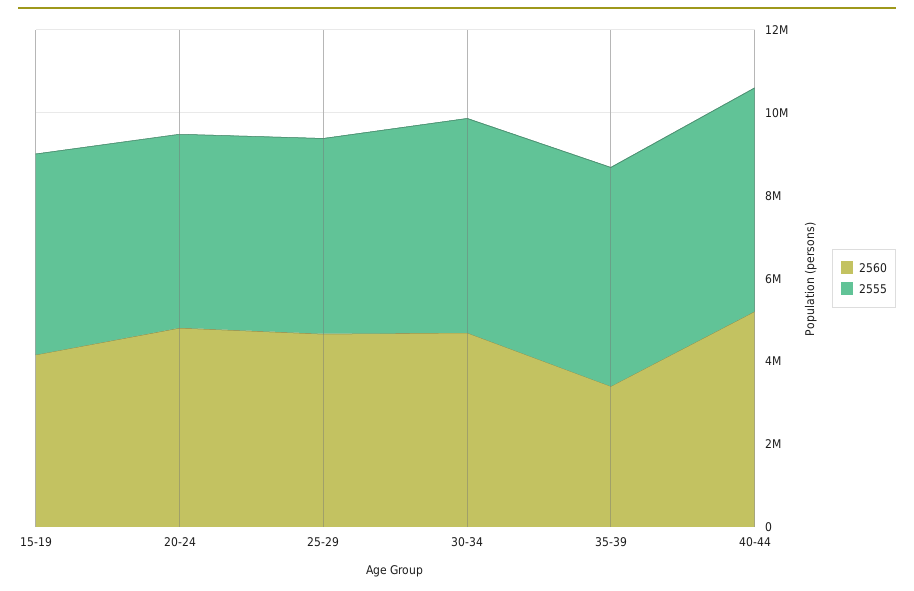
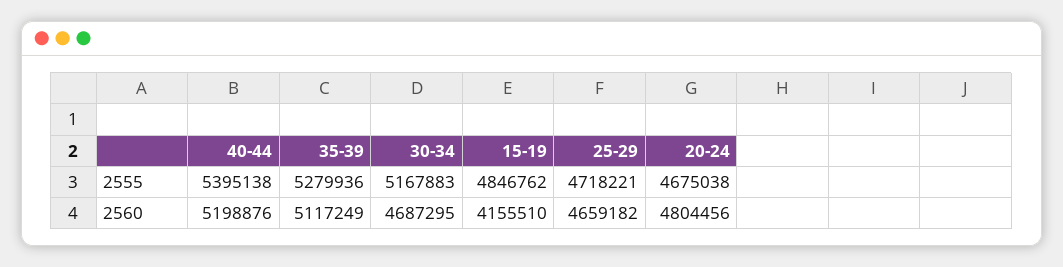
2560, 35-39: 3500000 -> 5117249

